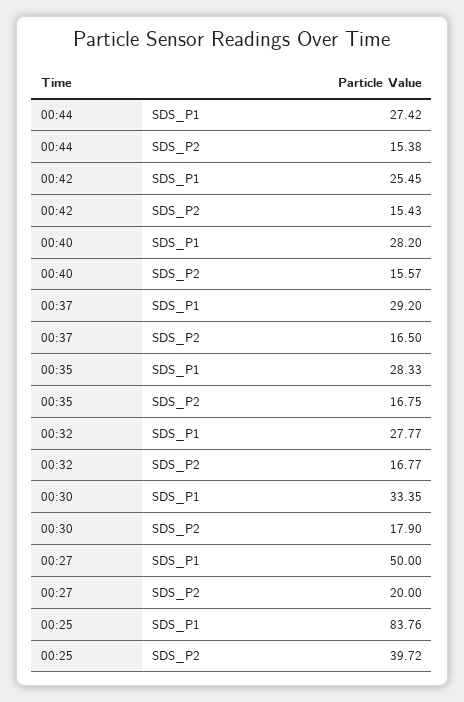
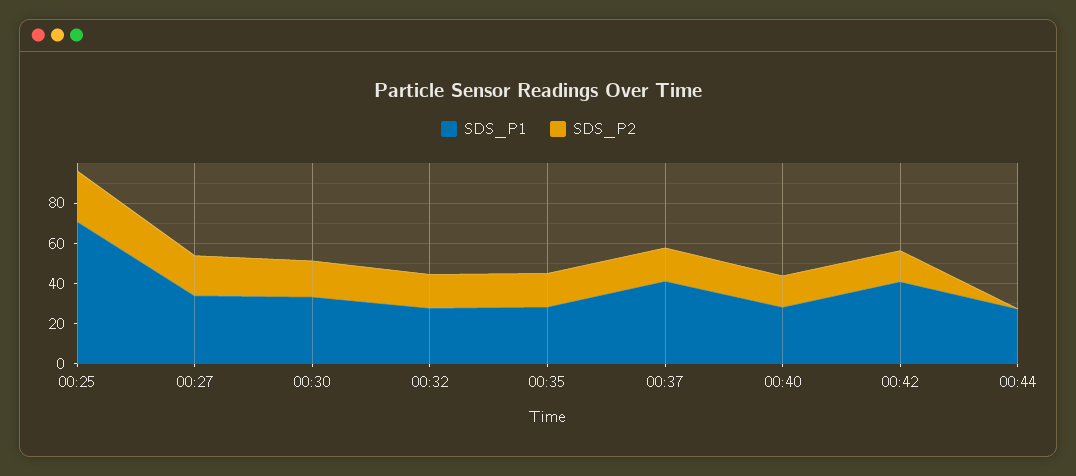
SDS_P2, 00:44: 15.38 -> 0
SDS_P1, 00:42: 25.45 -> 40
SDS_P1, 00:37: 29.2 -> 40
SDS_P1, 00:27: 50 -> 35
SDS_P1, 00:25: 83.76 -> 70
SDS_P2, 00:25: 39.72 -> 25

